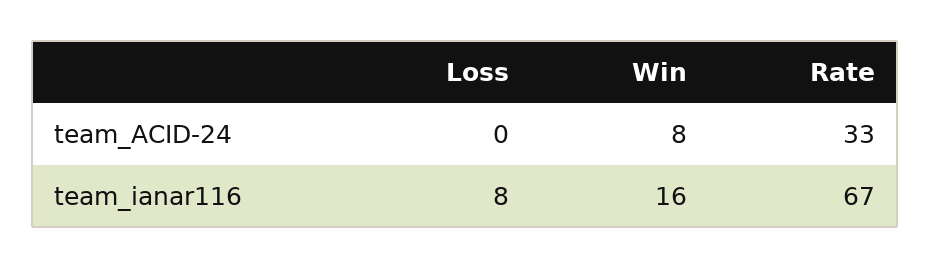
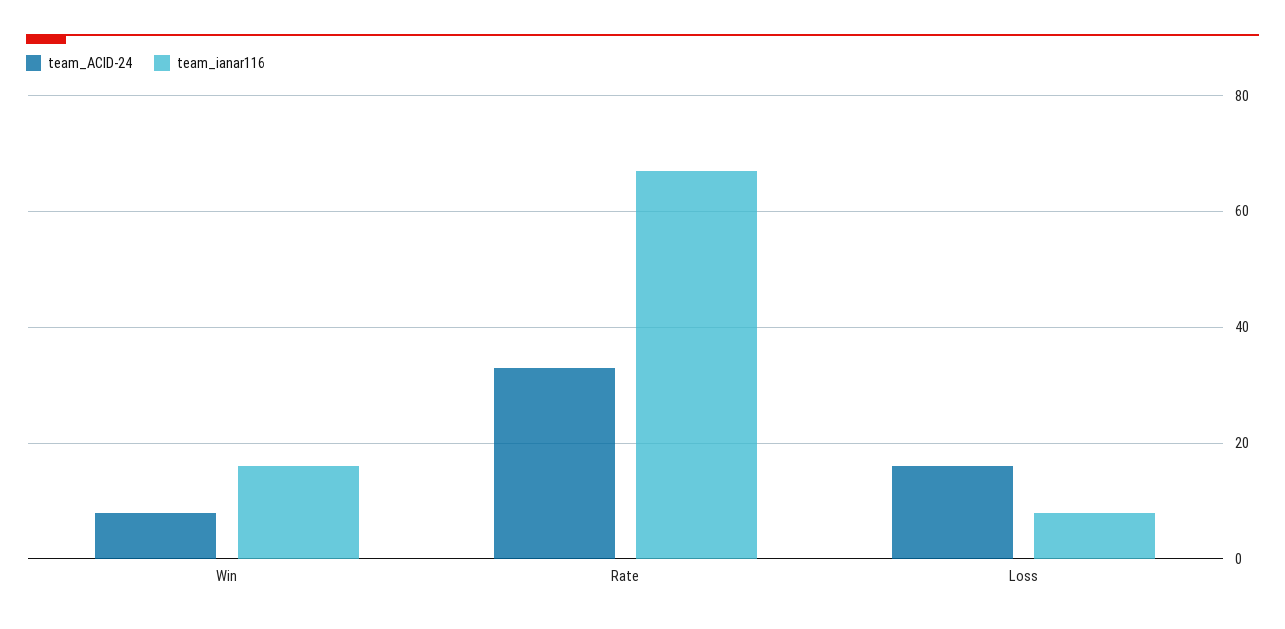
team_ACID-24, Loss: 0 -> 15

